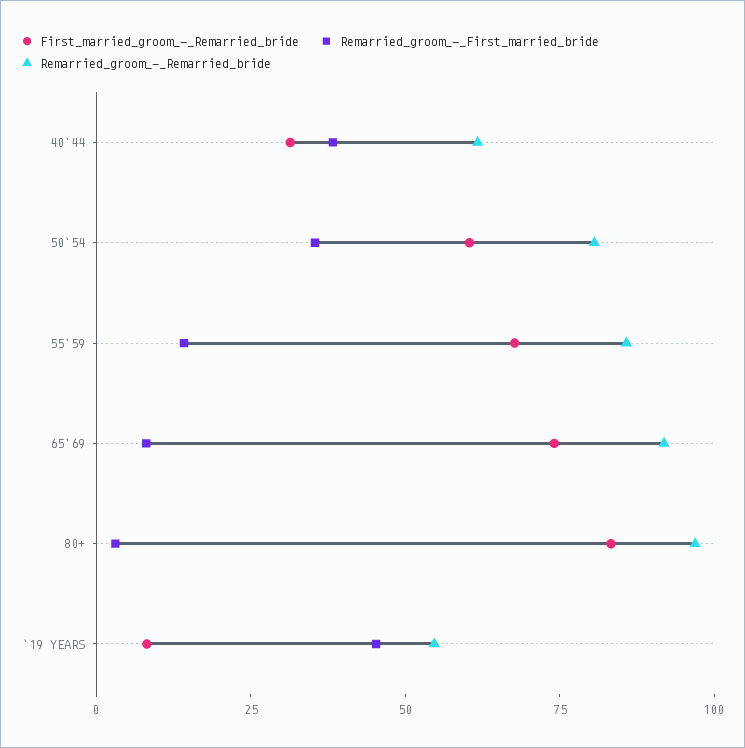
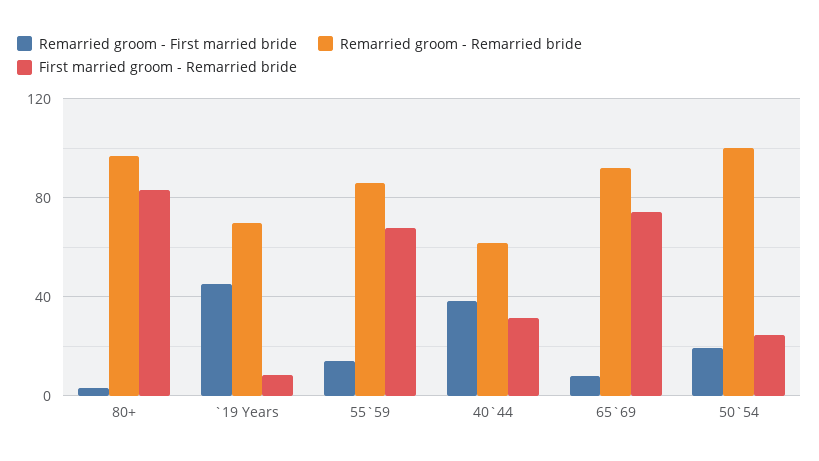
First_married_groom_-_Remarried_bride, 50`54: 60 -> 25
Remarried_groom_-_First_married_bride, 50`54: 35 -> 20
Remarried_groom_-_Remarried_bride, 50`54: 80 -> 100
Remarried_groom_-_Remarried_bride, `19 YEARS: 55 -> 70

